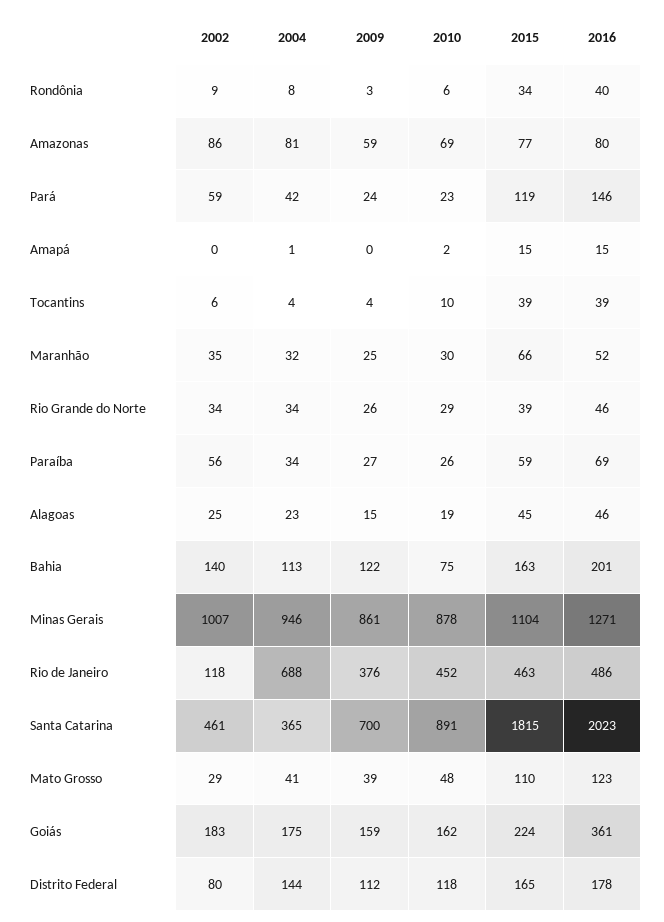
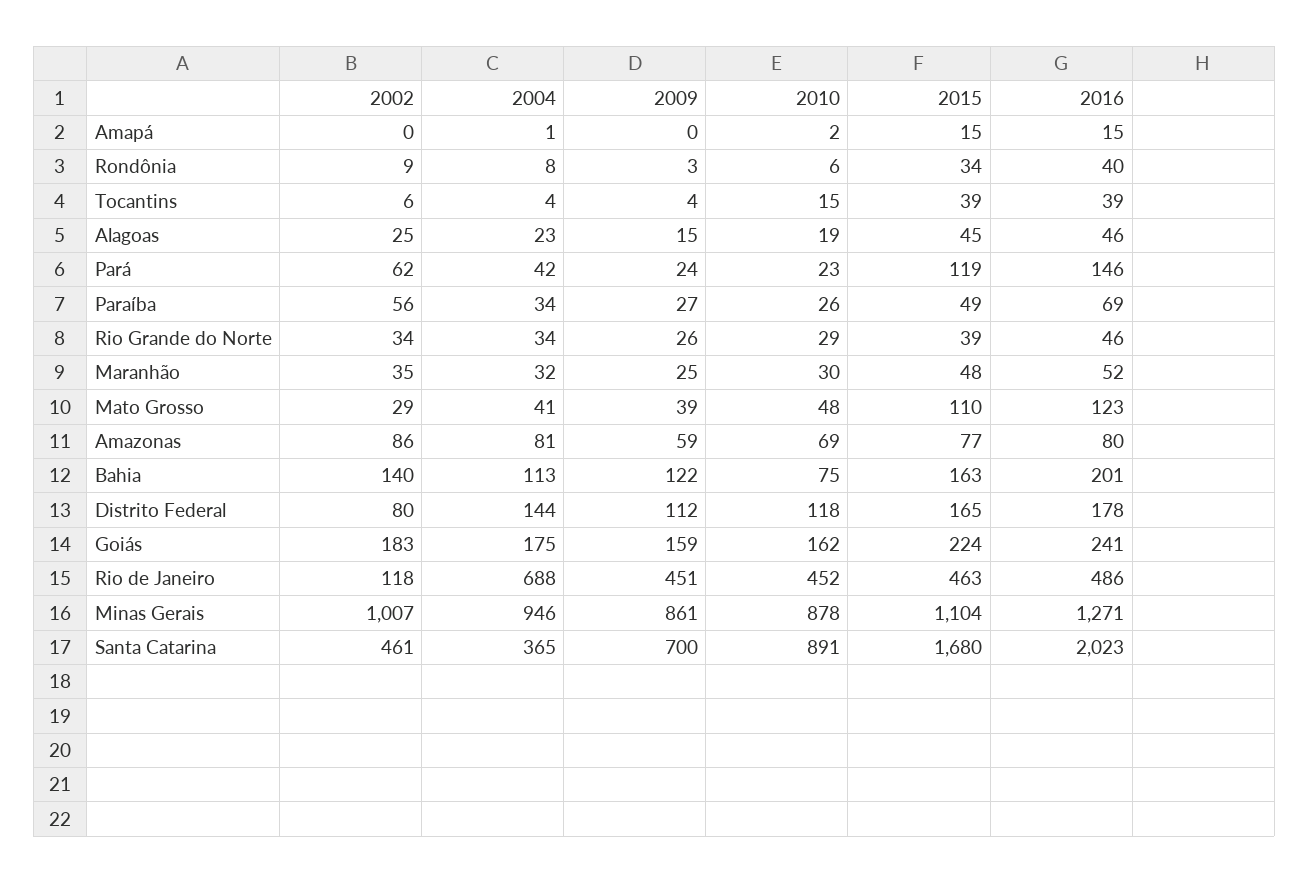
2002, Pará: 59 -> 62
2010, Tocantins: 10 -> 15
2015, Maranhão: 66 -> 48
2015, Paraíba: 59 -> 49
2009, Rio de Janeiro: 376 -> 451
2015, Santa Catarina: 1815 -> 1680
2016, Goiás: 361 -> 241

